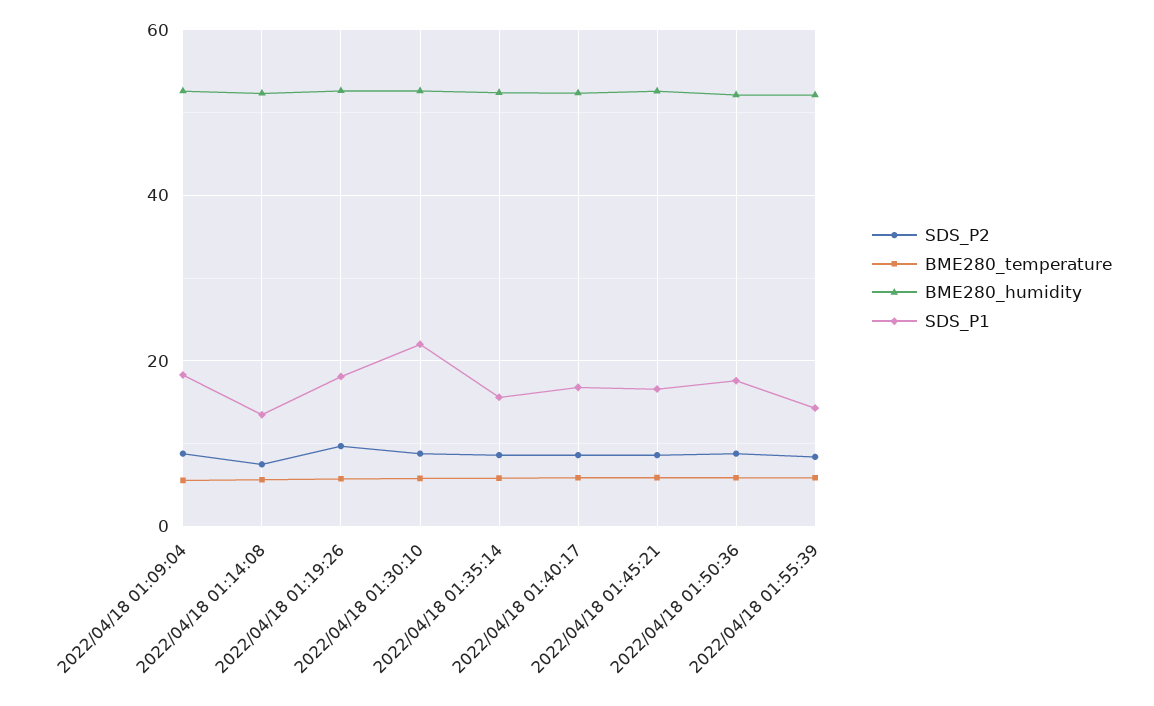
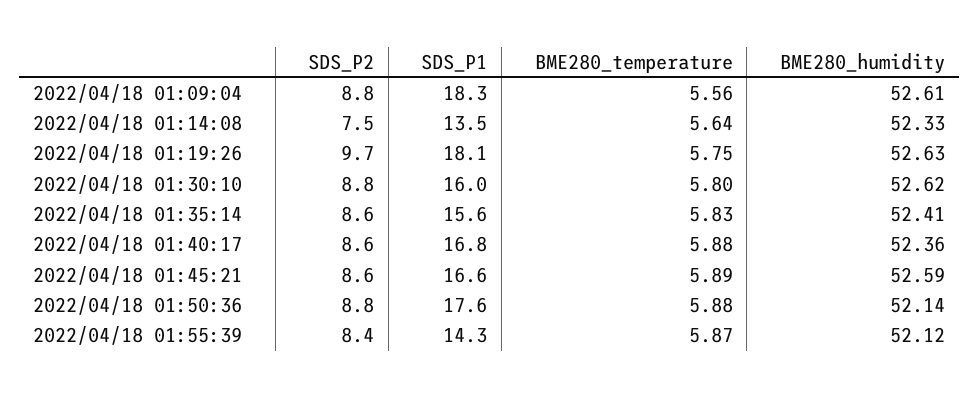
SDS_P1, 2022/04/18 01:30:10: 22 -> 16

